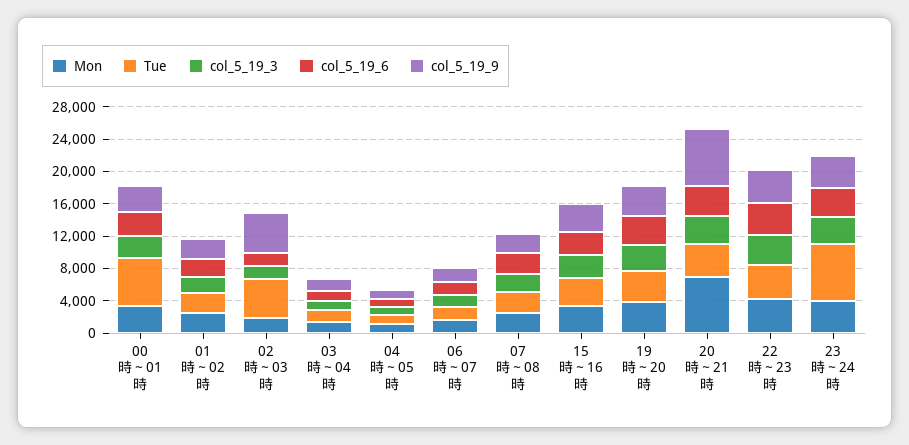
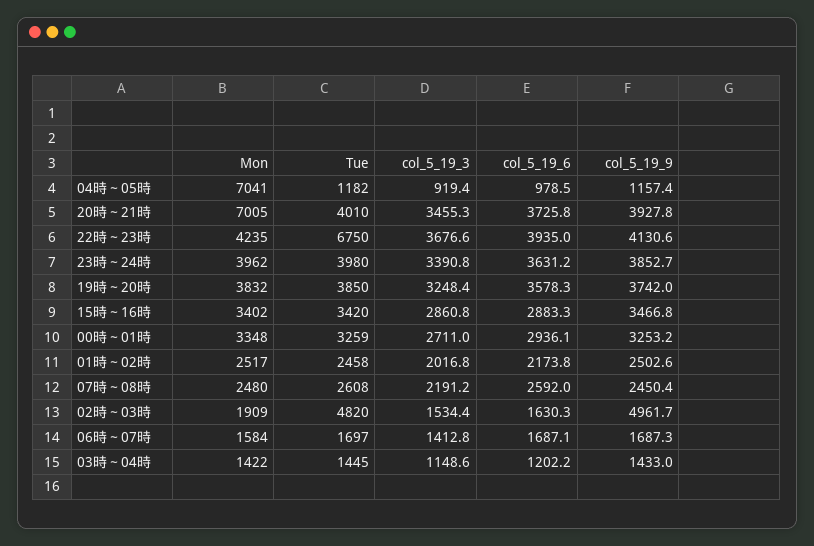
Tue, 00時～01時: 6000 -> 3259
Mon, 04時～05時: 1000 -> 7041
col_5_19_9, 20時～21時: 7000 -> 3927.8
Tue, 22時～23時: 4000 -> 6750
Tue, 23時～24時: 7000 -> 3980

